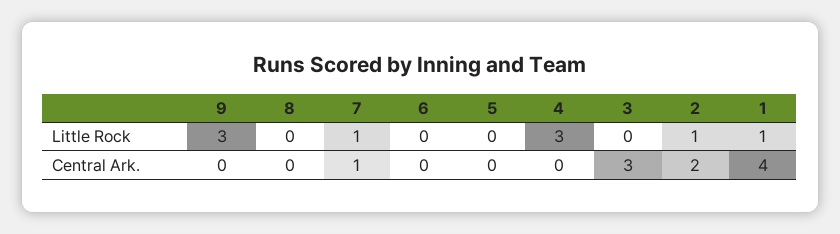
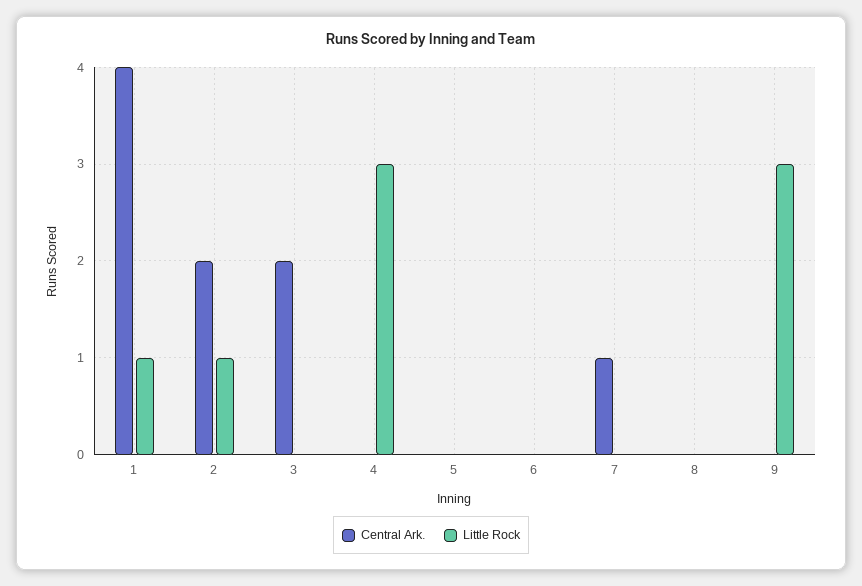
Little Rock, 7: 1 -> 0
Central Ark., 3: 3 -> 2

